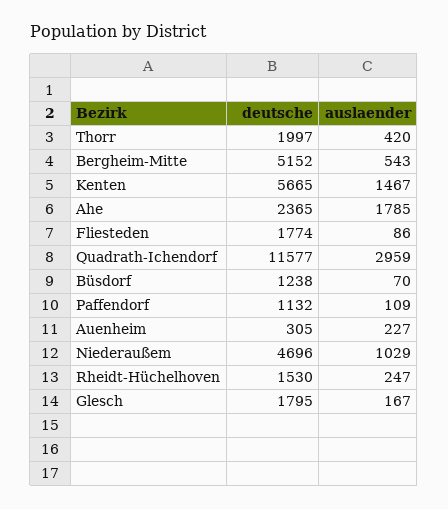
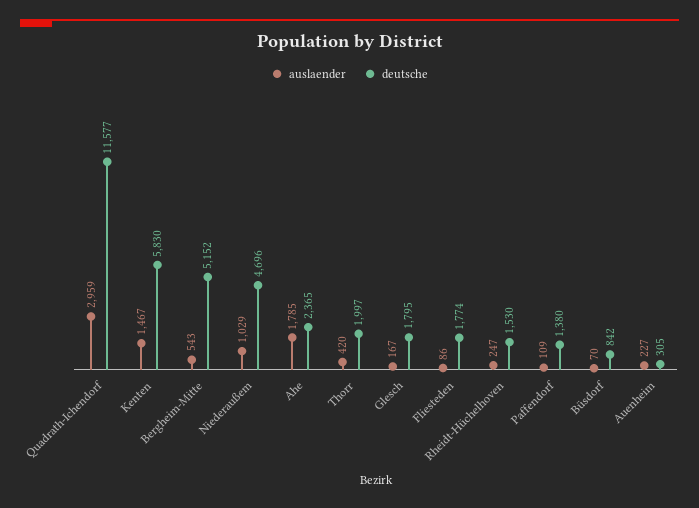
deutsche, Kenten: 5665 -> 5830
deutsche, Büsdorf: 1238 -> 842
deutsche, Paffendorf: 1132 -> 1380

